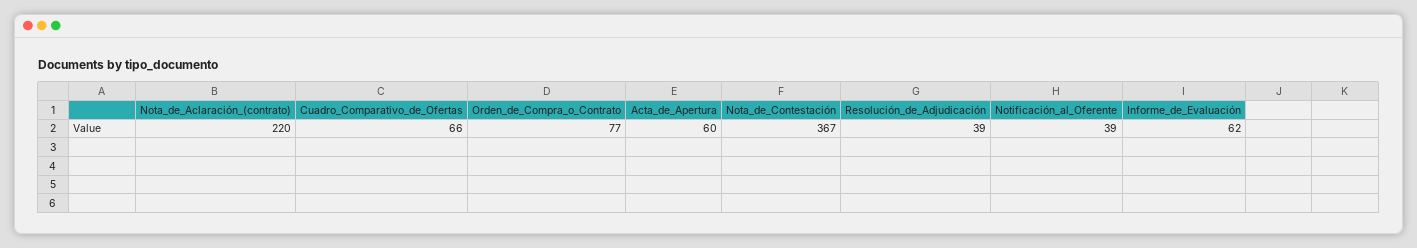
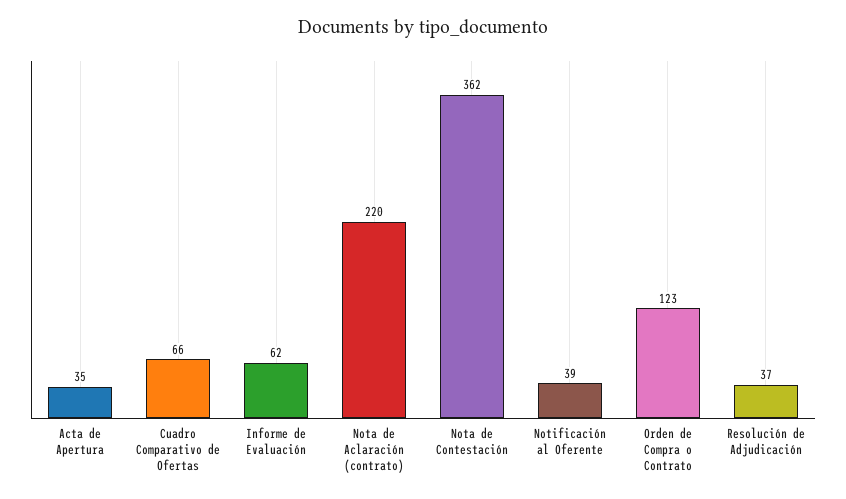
Orden_de_Compra_o_Contrato: 77 -> 123
Acta_de_Apertura: 60 -> 35
Nota_de_Contestación: 367 -> 362
Resolución_de_Adjudicación: 39 -> 37

